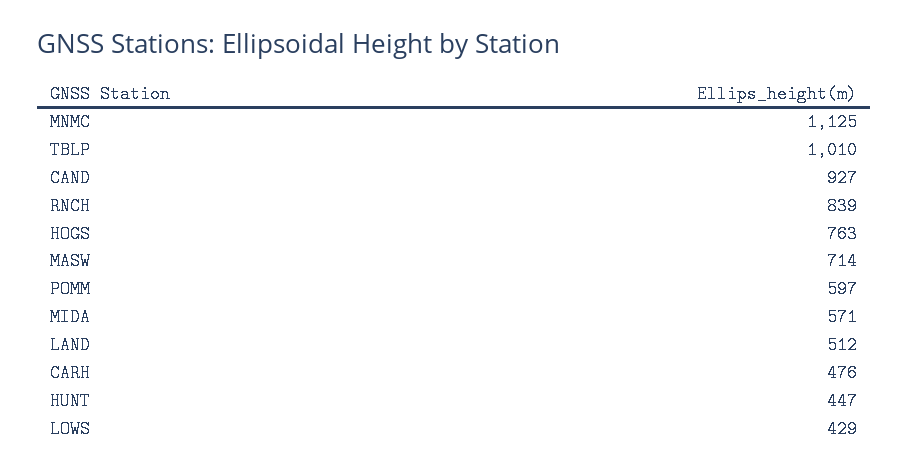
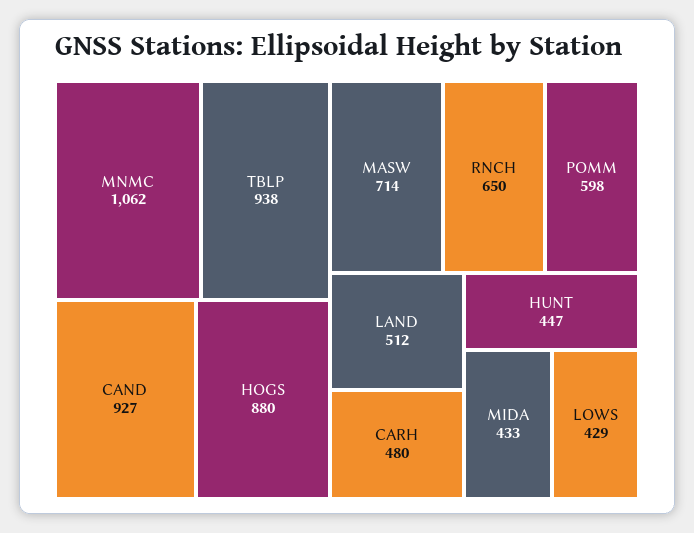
MNMC: 1125 -> 1062
TBLP: 1010 -> 938
RNCH: 839 -> 650
HOGS: 763 -> 880
POMM: 597 -> 598
MIDA: 571 -> 433
CARH: 476 -> 480

